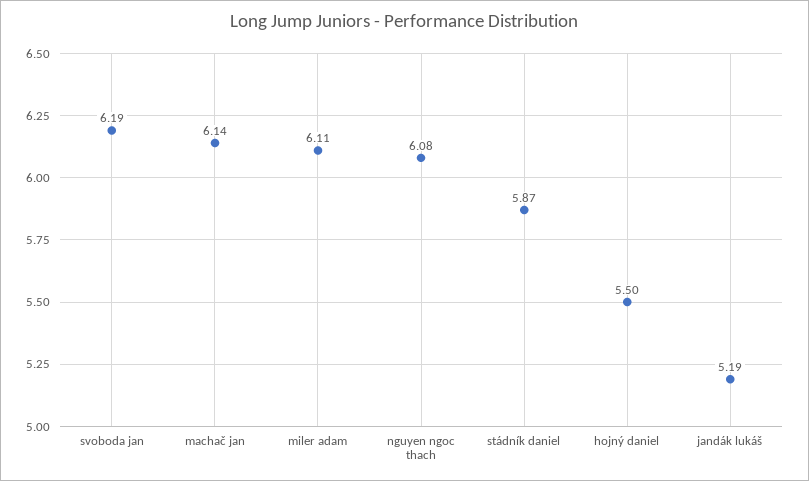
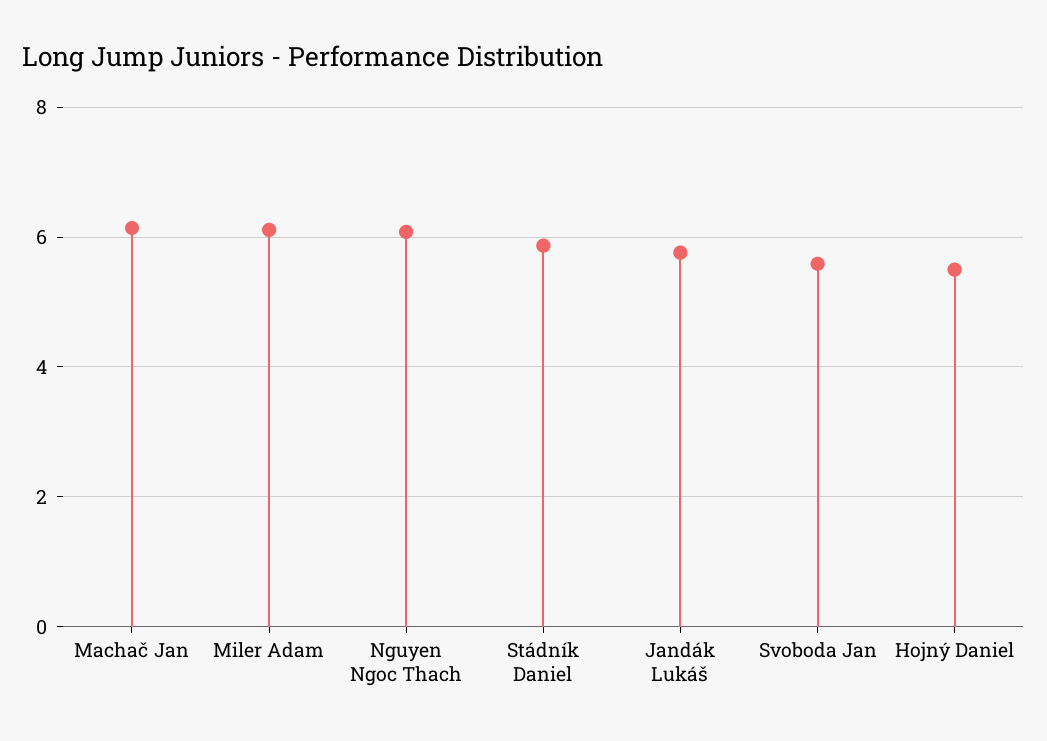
svoboda jan: 6.19 -> 5.6
jandák lukáš: 5.19 -> 5.8

